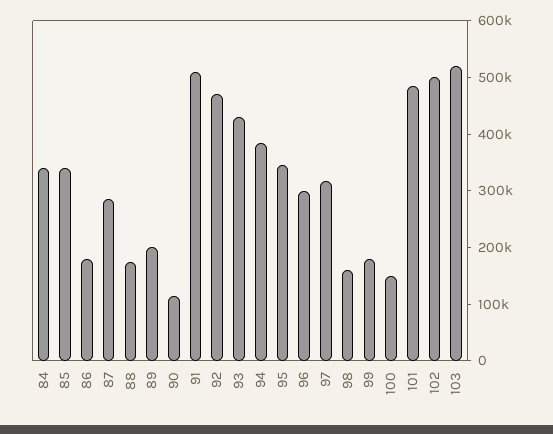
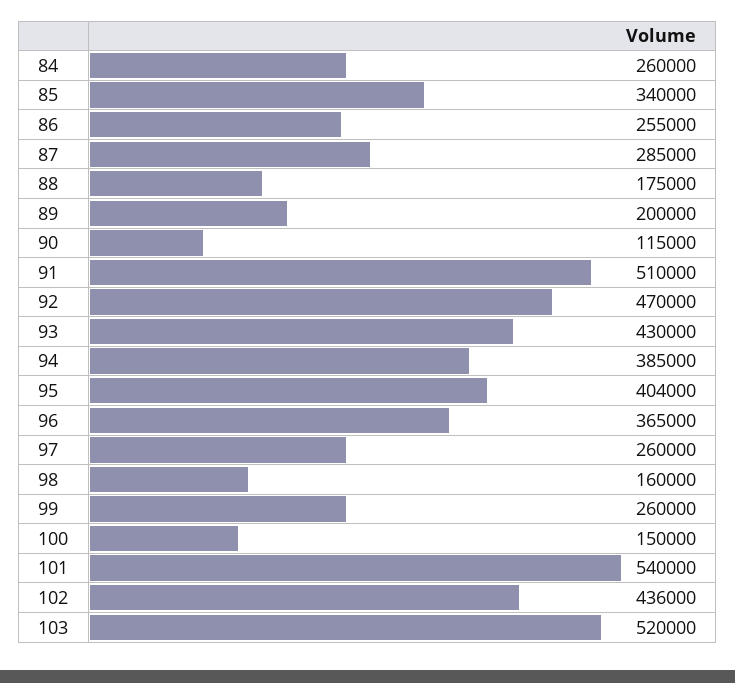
84: 340000 -> 260000
86: 180000 -> 255000
95: 340000 -> 404000
96: 300000 -> 365000
97: 320000 -> 260000
99: 180000 -> 260000
101: 480000 -> 540000
102: 500000 -> 436000

